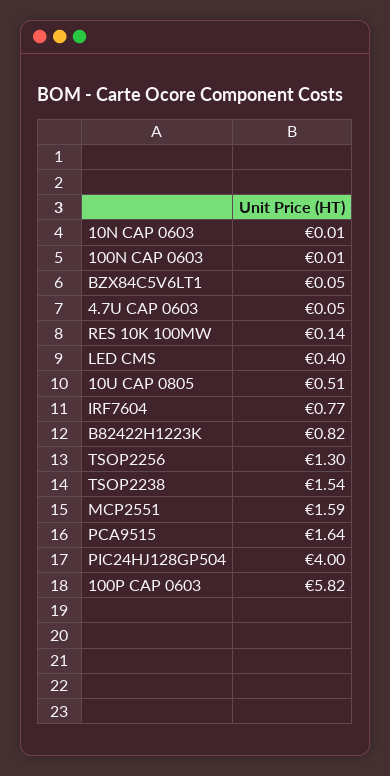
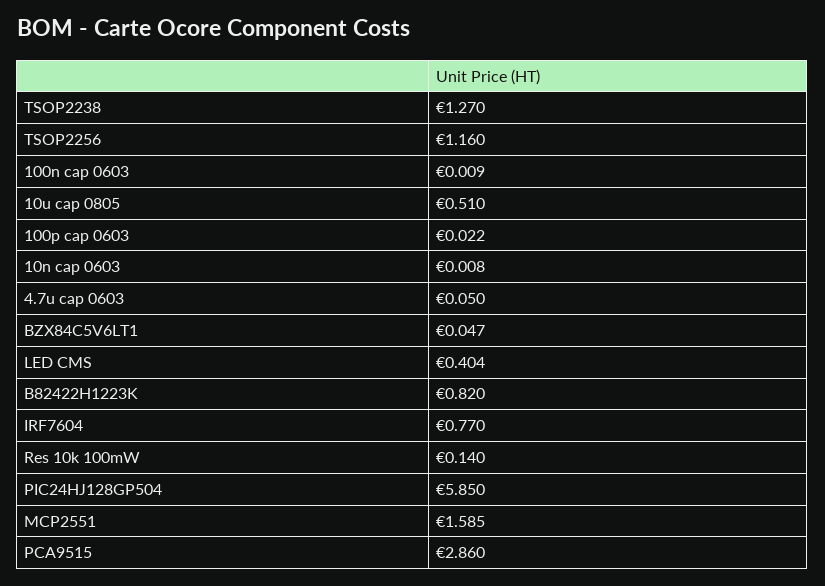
TSOP2256: 1.3 -> 1.16
TSOP2238: 1.54 -> 1.27
PCA9515: 1.64 -> 2.86
PIC24HJ128GP504: 4 -> 5.85
100P CAP 0603: 5.82 -> 0.022

